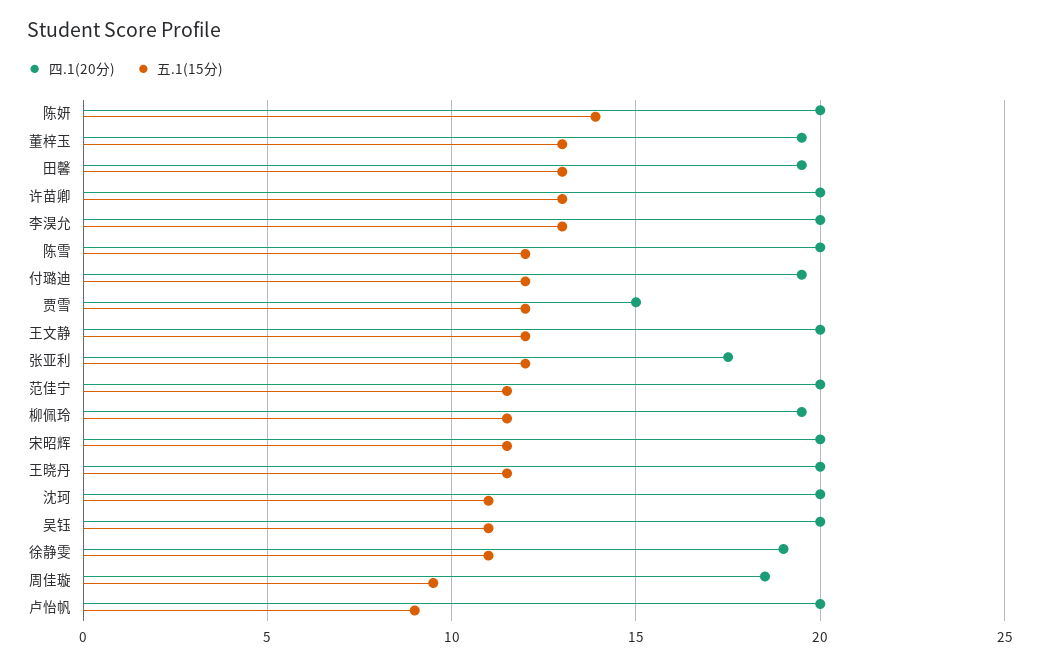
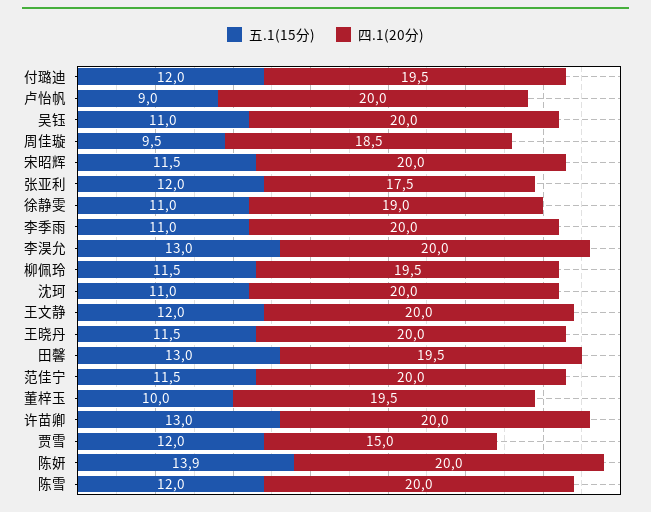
五.1(15分), 董梓玉: 13 -> 10
五.1(15分), 李季雨: none -> 11
四.1(20分), 李季雨: none -> 20

